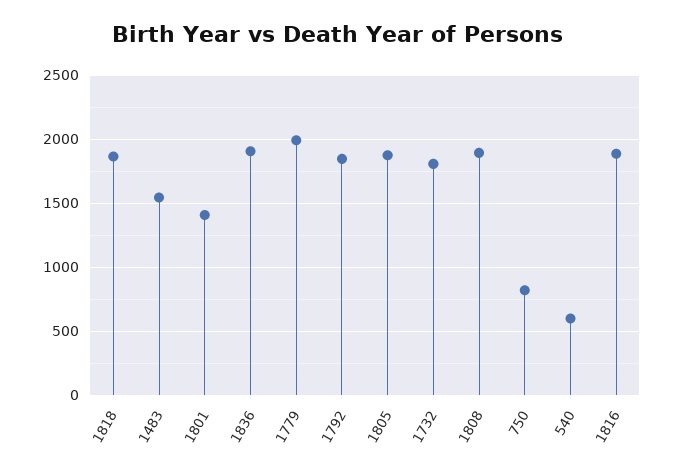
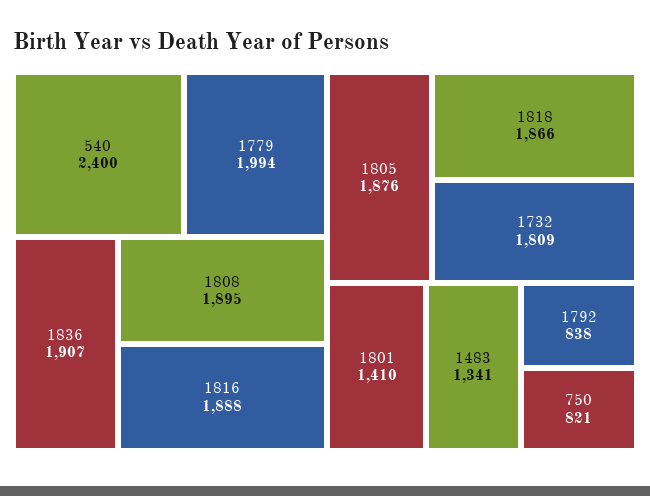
1483: 1550 -> 1341
1792: 1850 -> 838
540: 600 -> 2400

